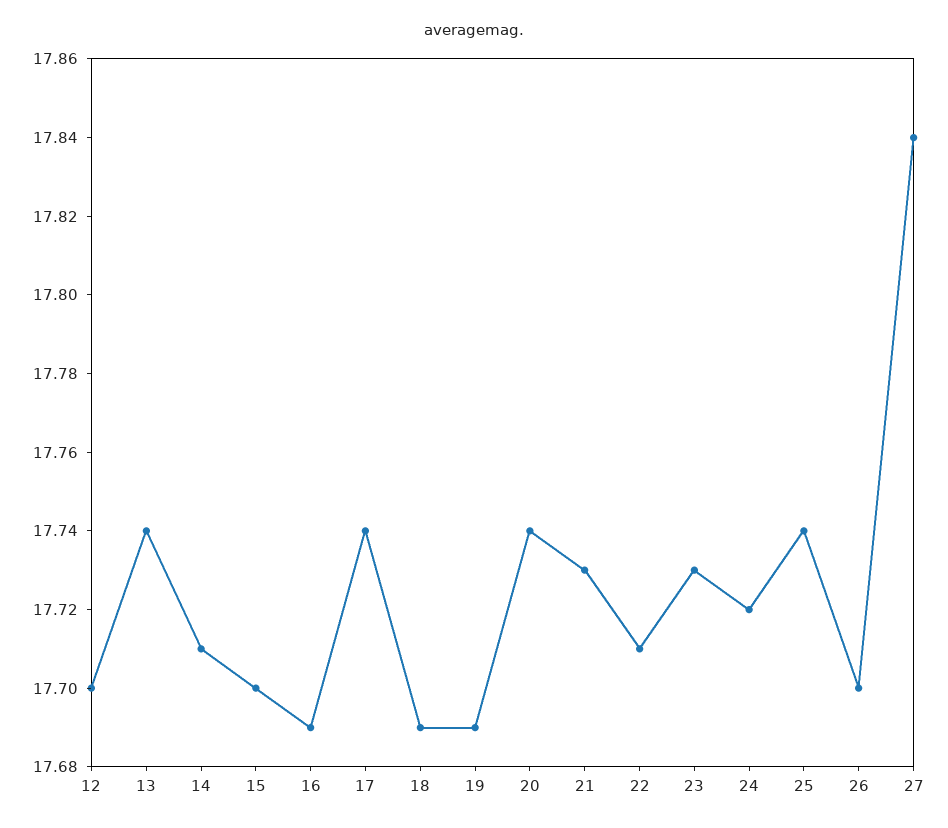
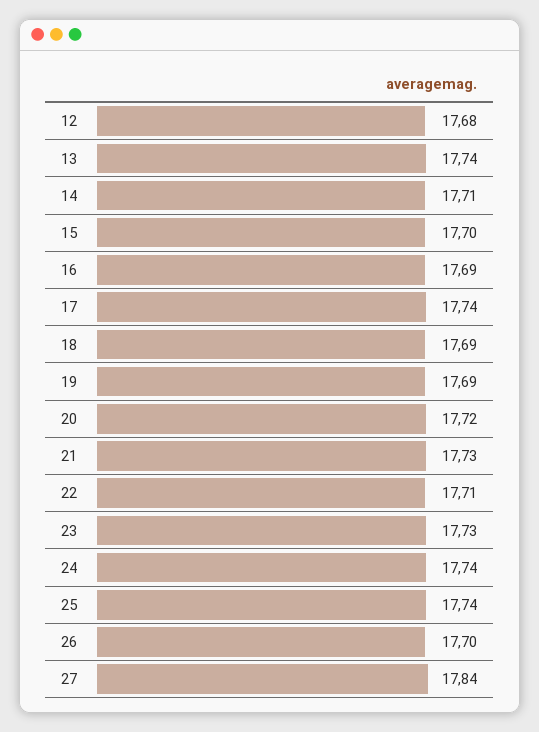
12: 17.7 -> 17.68
20: 17.74 -> 17.72
24: 17.72 -> 17.74

